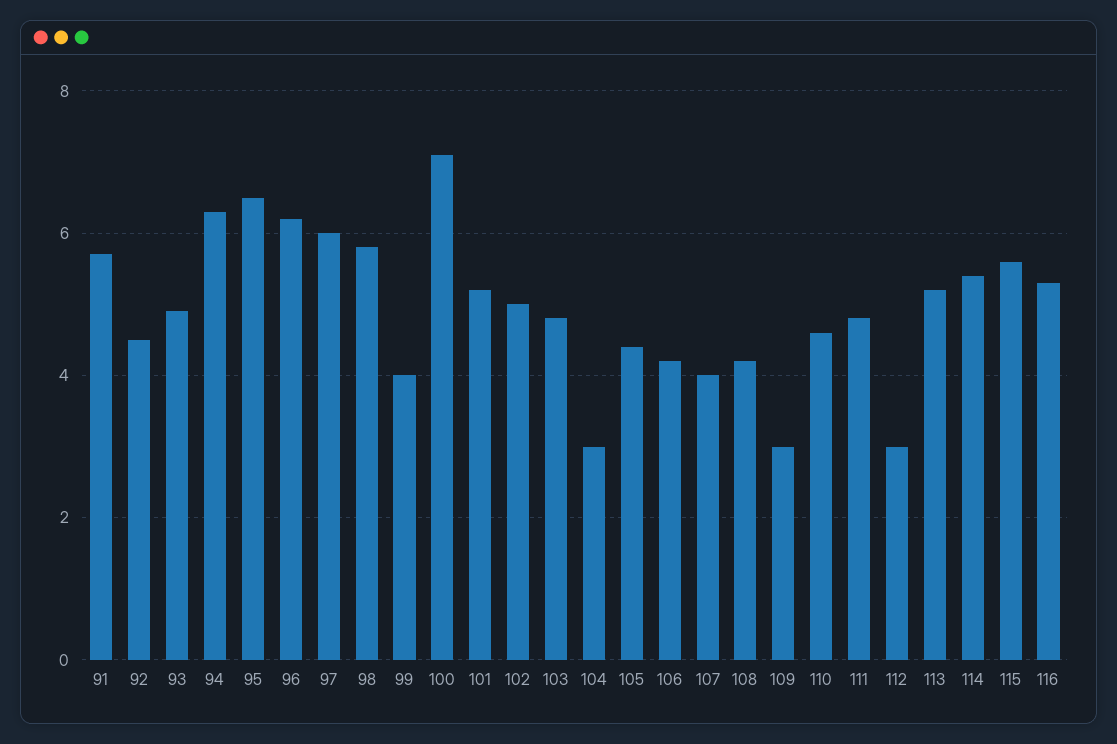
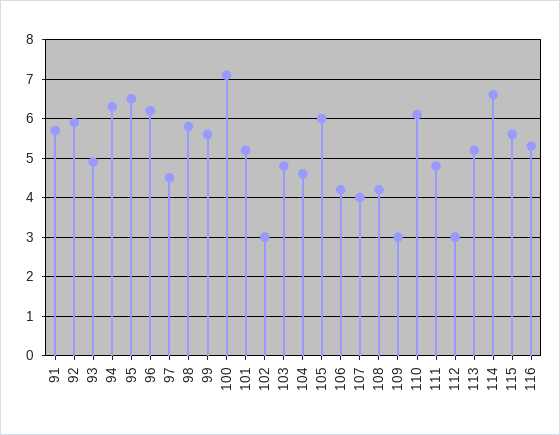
92: 4.5 -> 6
97: 6 -> 4.5
99: 4 -> 5.5
102: 5 -> 3
104: 3 -> 4.5
105: 4.5 -> 6
110: 4.5 -> 6
114: 5.5 -> 6.5

